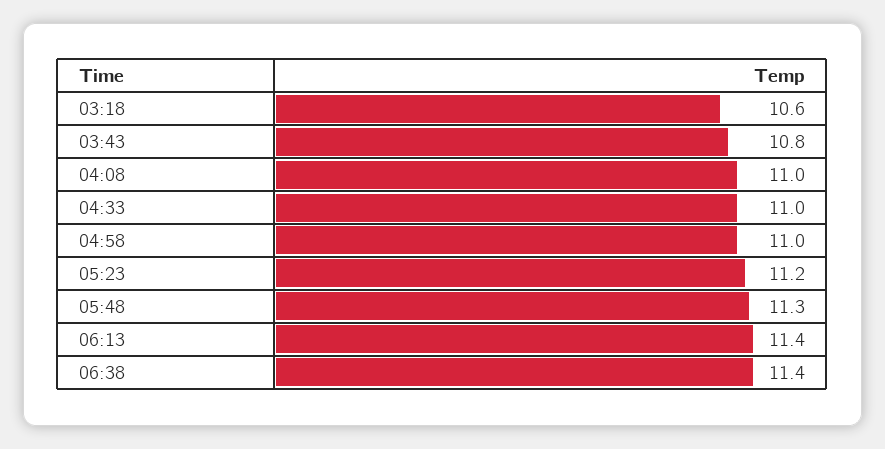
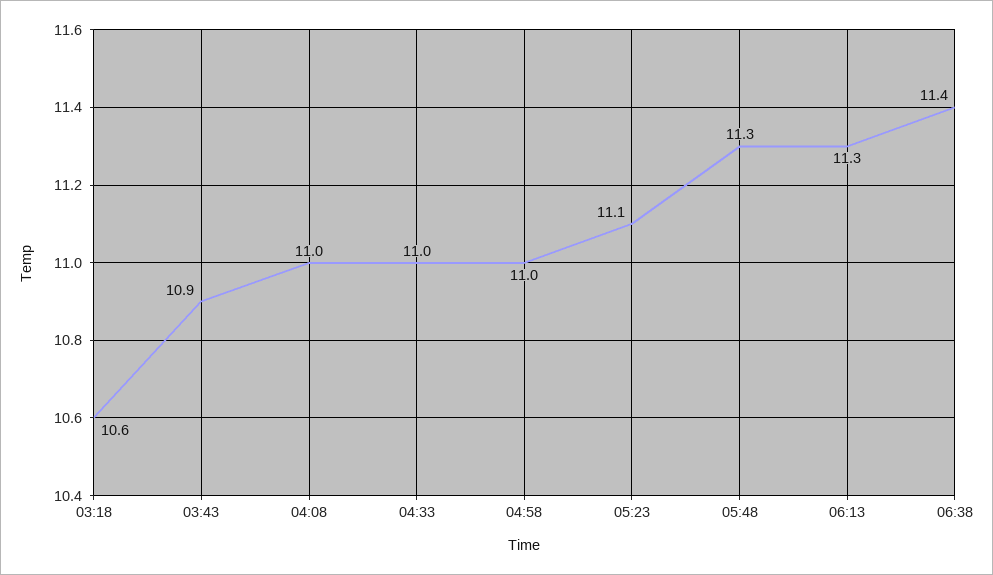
03:43: 10.8 -> 10.9
05:23: 11.2 -> 11.1
06:13: 11.4 -> 11.3

